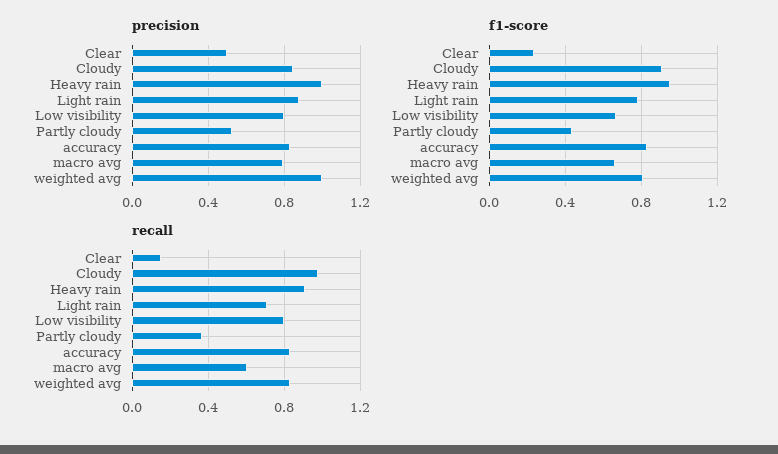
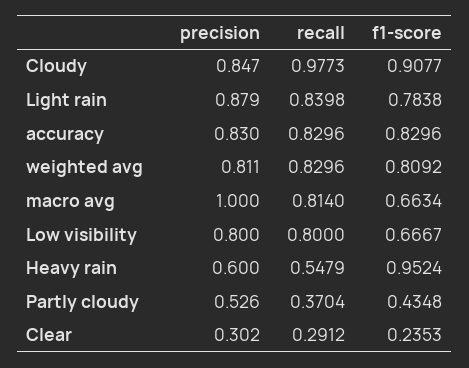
precision, Clear: 0.5 -> 0.302
precision, Heavy rain: 1 -> 0.6
precision, macro avg: 0.8 -> 1
precision, weighted avg: 1 -> 0.811
recall, Clear: 0.15 -> 0.2912
recall, Heavy rain: 0.9 -> 0.5479
recall, Light rain: 0.7 -> 0.8398
recall, macro avg: 0.6 -> 0.814

